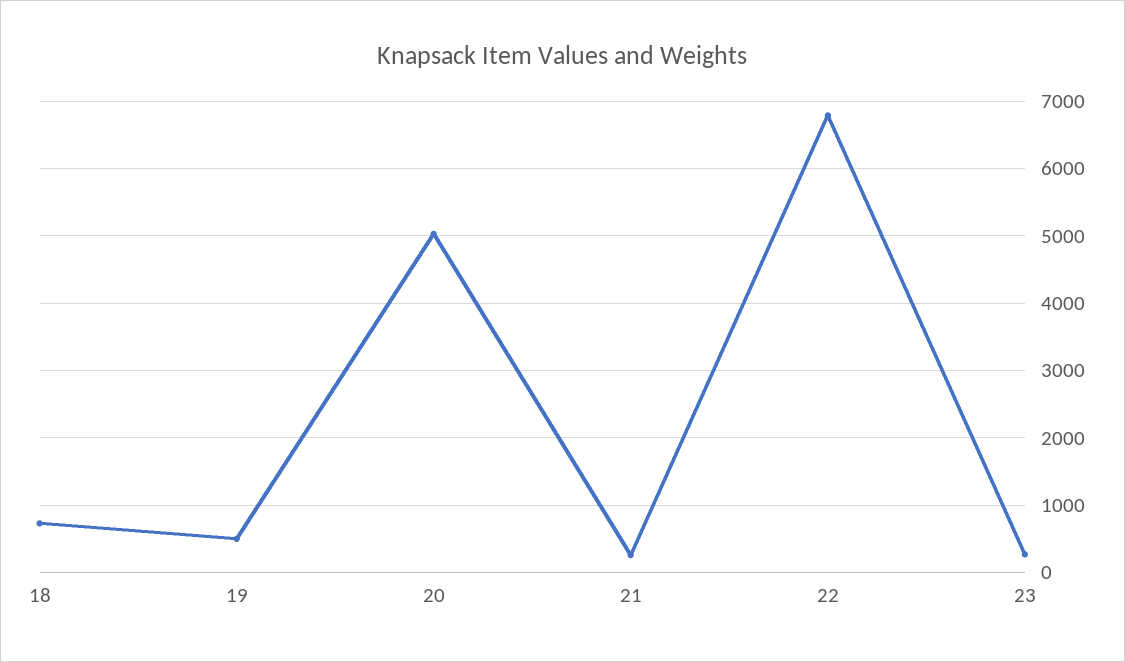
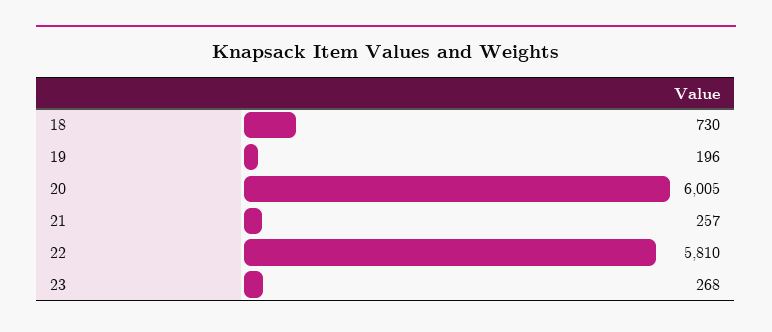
19: 500 -> 196
20: 5000 -> 6005
22: 6800 -> 5810

